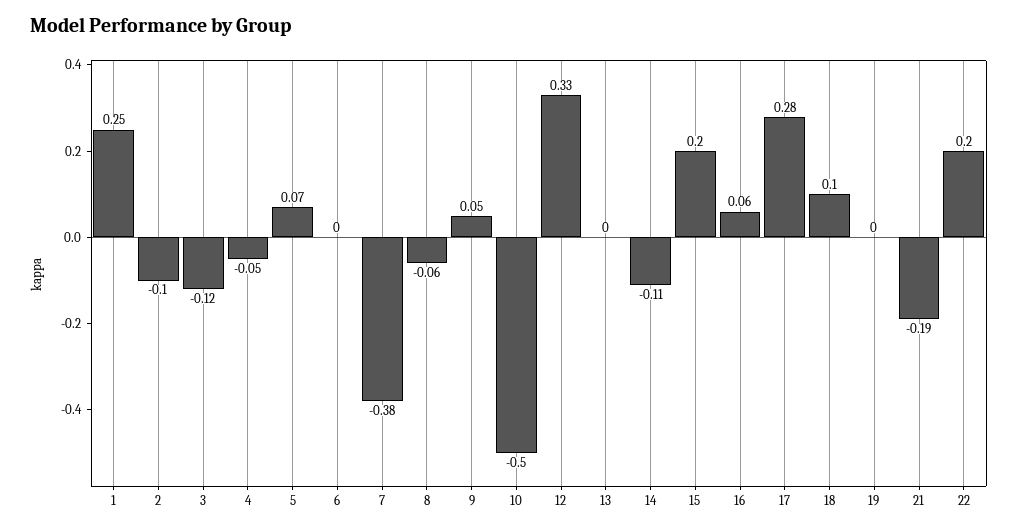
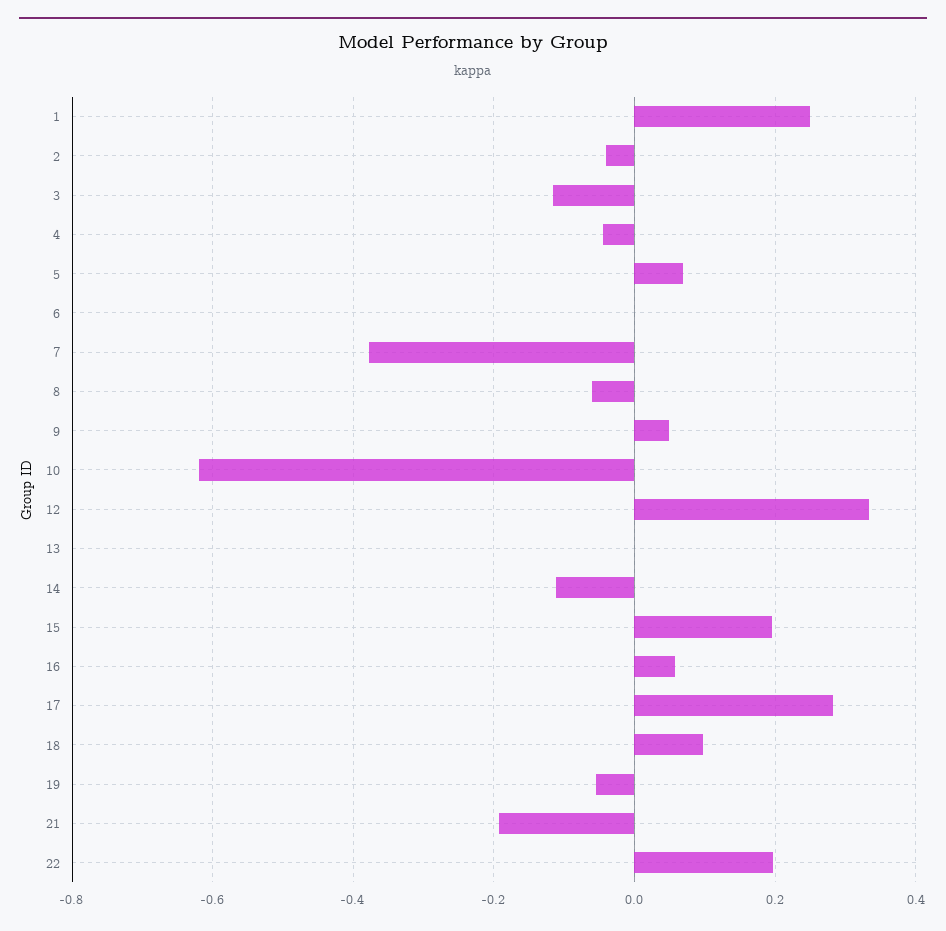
2: -0.1 -> -0.04
10: -0.5 -> -0.62
19: 0 -> -0.06

